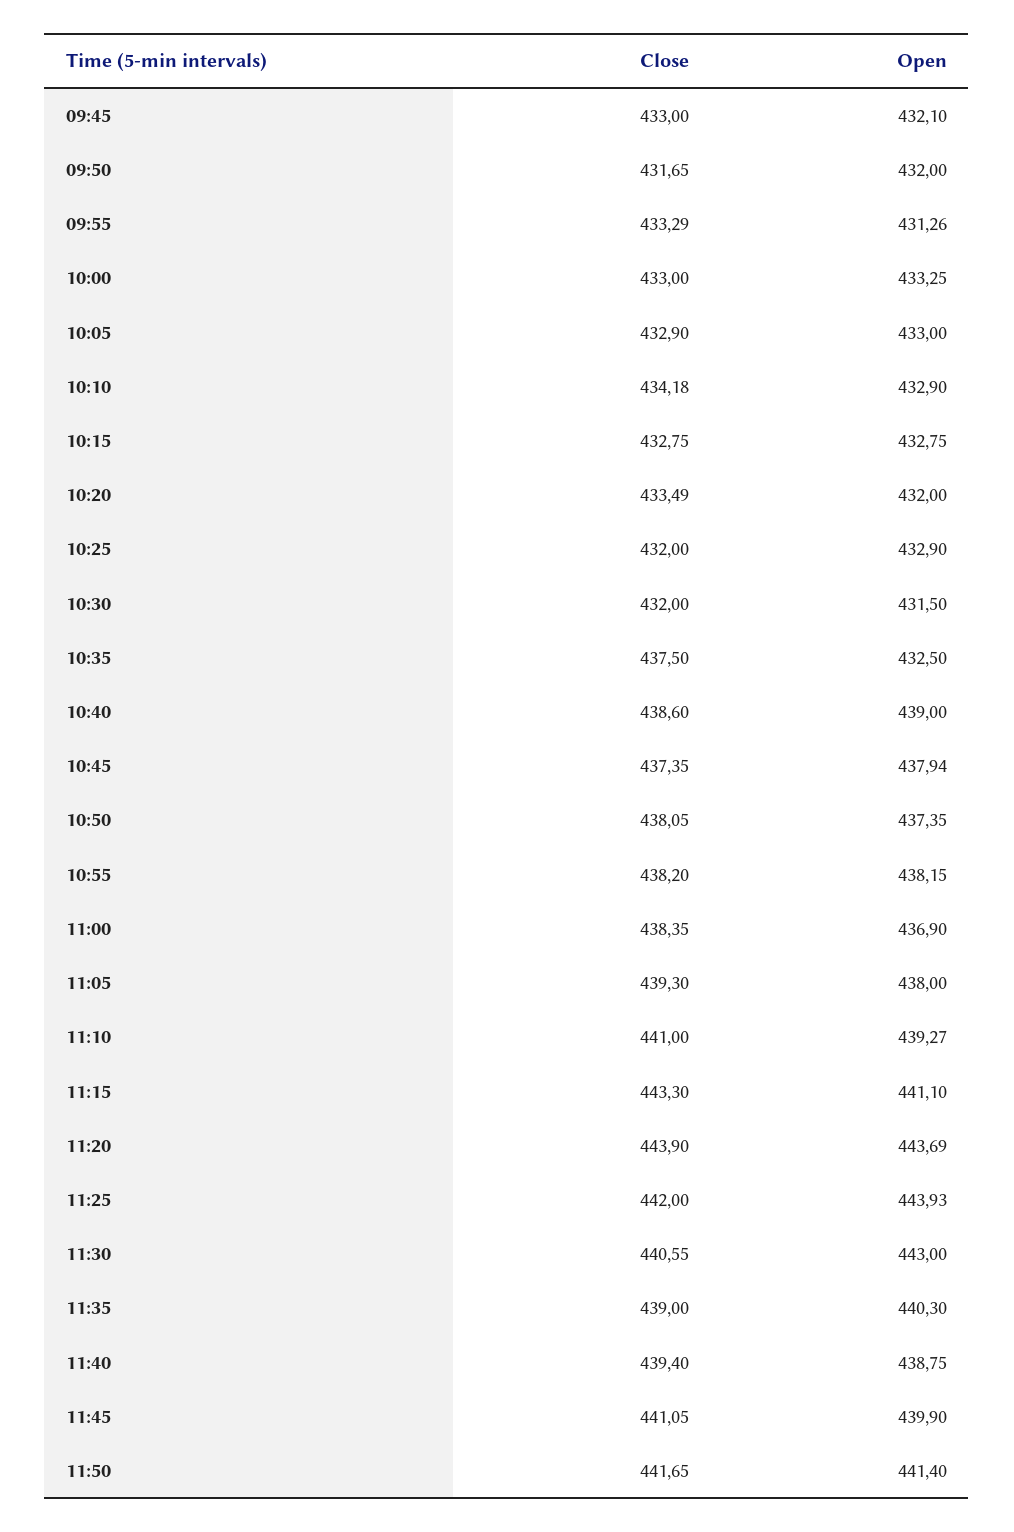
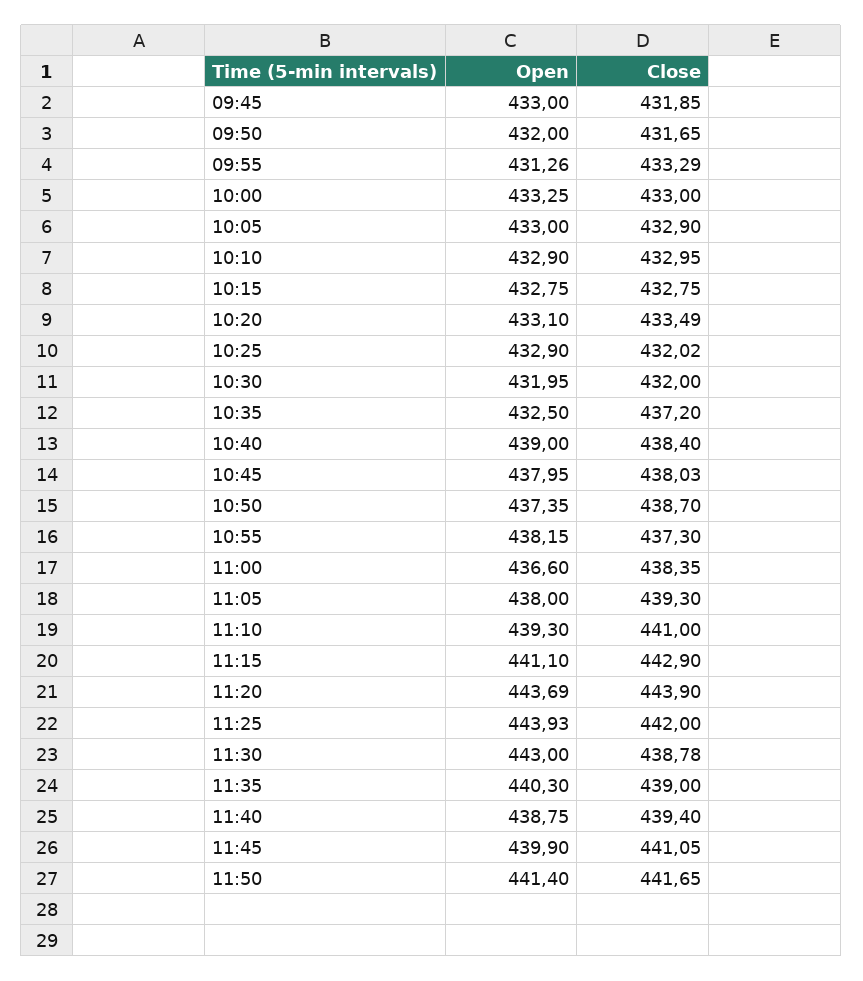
Close, 09:45: 433 -> 431.85
Open, 09:45: 432.1 -> 433
Close, 10:10: 434.18 -> 432.95
Open, 10:20: 432 -> 433.1
Close, 10:25: 432 -> 432.02
Open, 10:30: 431.5 -> 431.95
Close, 10:35: 437.5 -> 437.2
Close, 10:40: 438.6 -> 438.4
Close, 10:45: 437.35 -> 438.03
Open, 10:45: 437.94 -> 437.95
Close, 10:50: 438.05 -> 438.7
Close, 10:55: 438.2 -> 437.3
Open, 11:00: 436.9 -> 436.6
Open, 11:10: 439.27 -> 439.3
Close, 11:15: 443.3 -> 442.9
Close, 11:30: 440.55 -> 438.78

